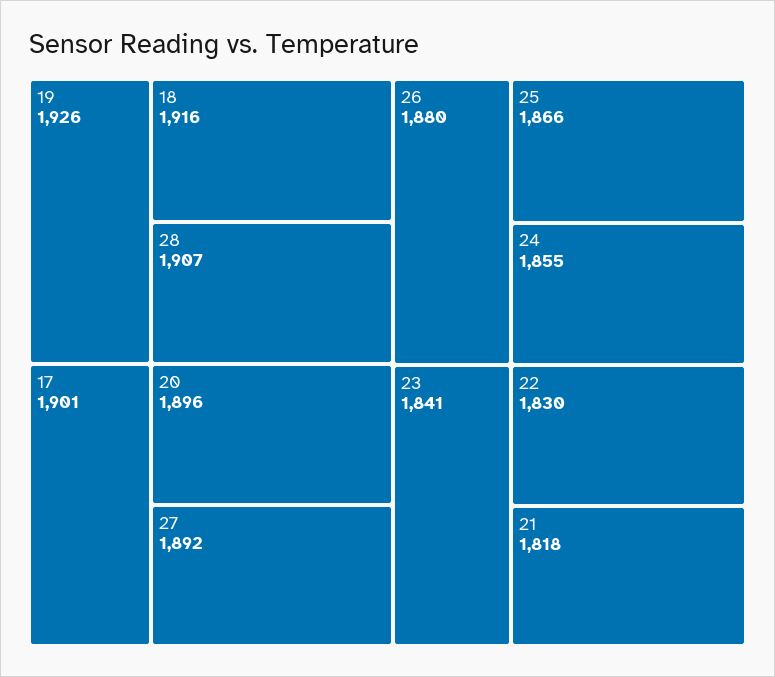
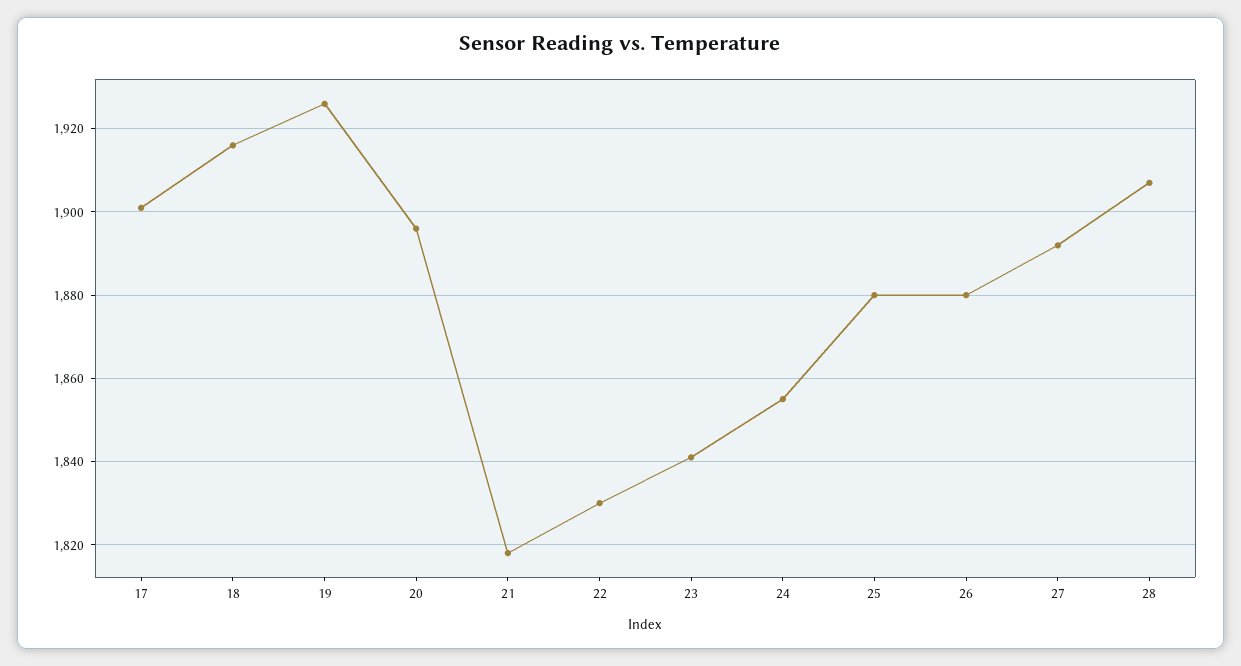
25: 1866 -> 1880

